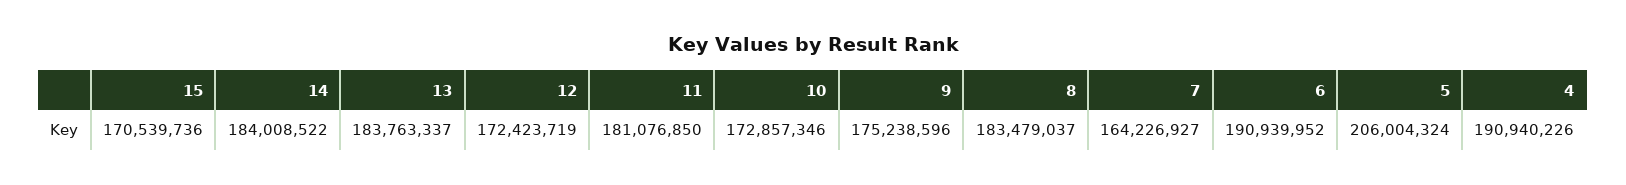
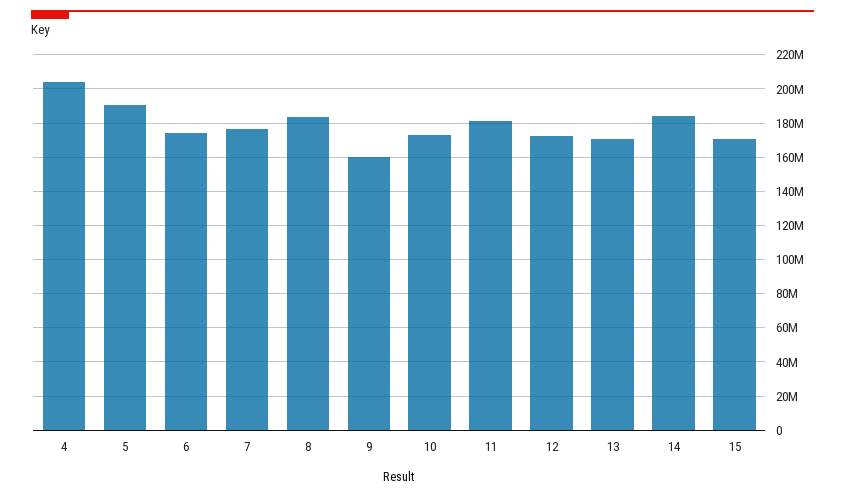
13: 183763337 -> 170000000
9: 175238596 -> 160000000
7: 164226927 -> 175000000
6: 190939952 -> 175000000
5: 206004324 -> 190000000
4: 190940226 -> 205000000

